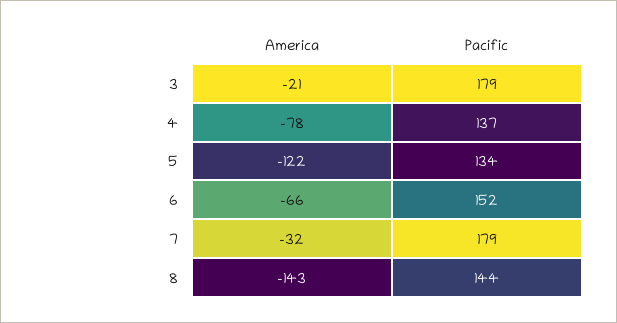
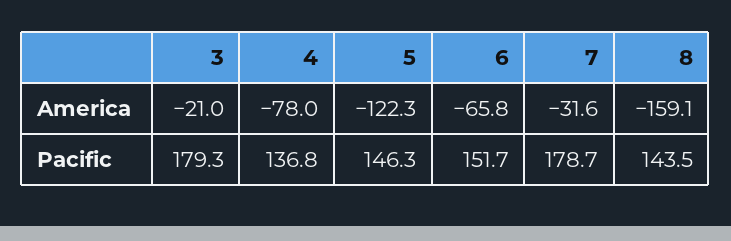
Pacific, 5: 134 -> 146.3
America, 8: -143 -> -159.1

